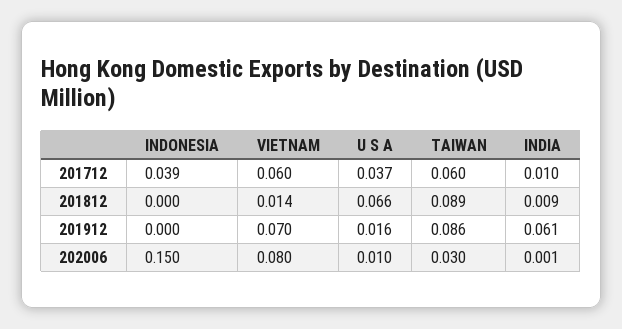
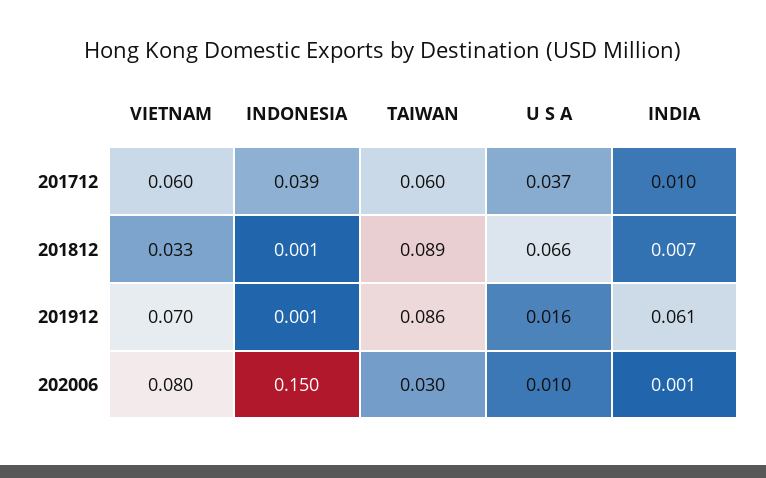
INDONESIA, 201812: 0 -> 0.001
VIETNAM, 201812: 0.014 -> 0.033
INDIA, 201812: 0.009 -> 0.007
INDONESIA, 201912: 0 -> 0.001

